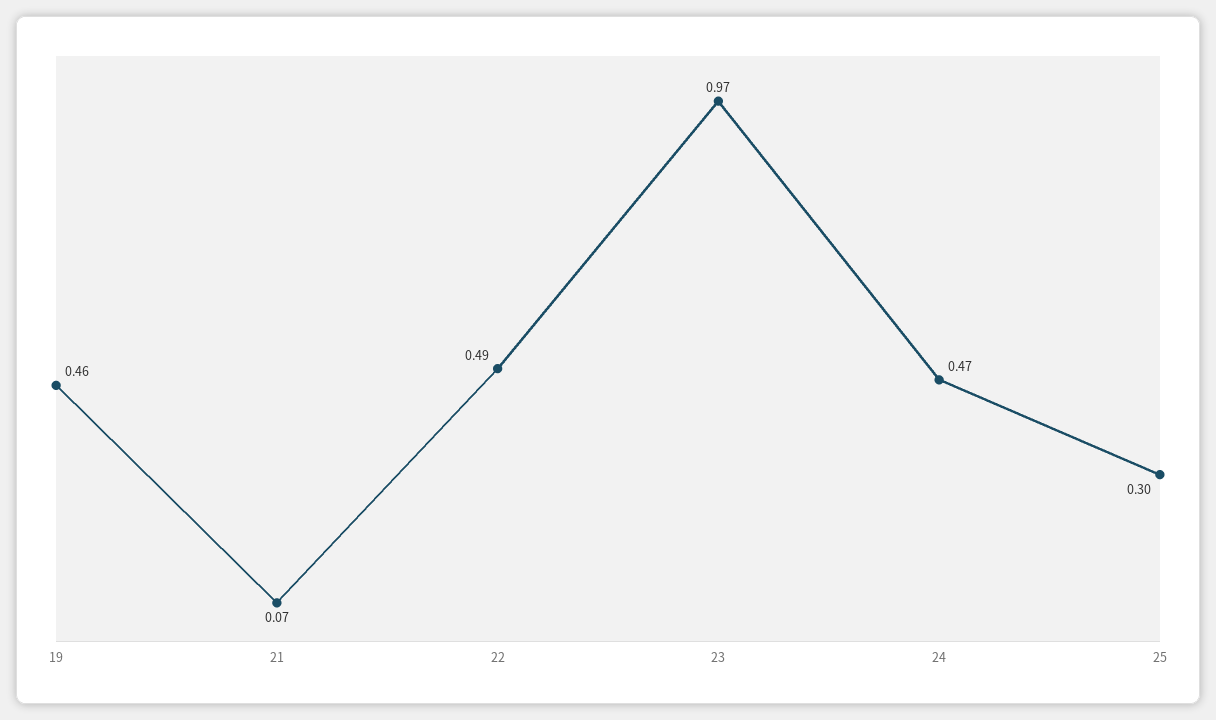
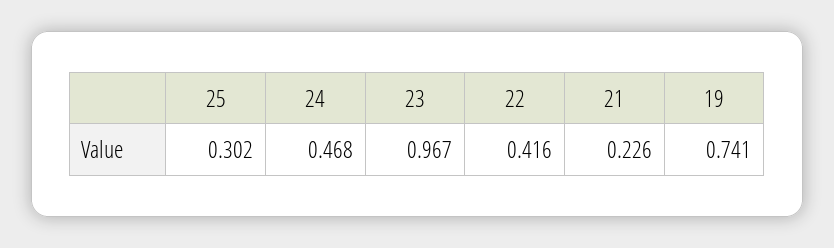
19: 0.46 -> 0.741
21: 0.07 -> 0.226
22: 0.49 -> 0.416

